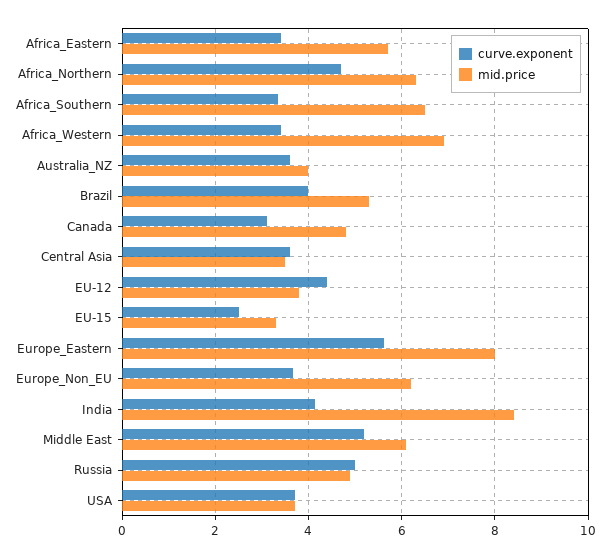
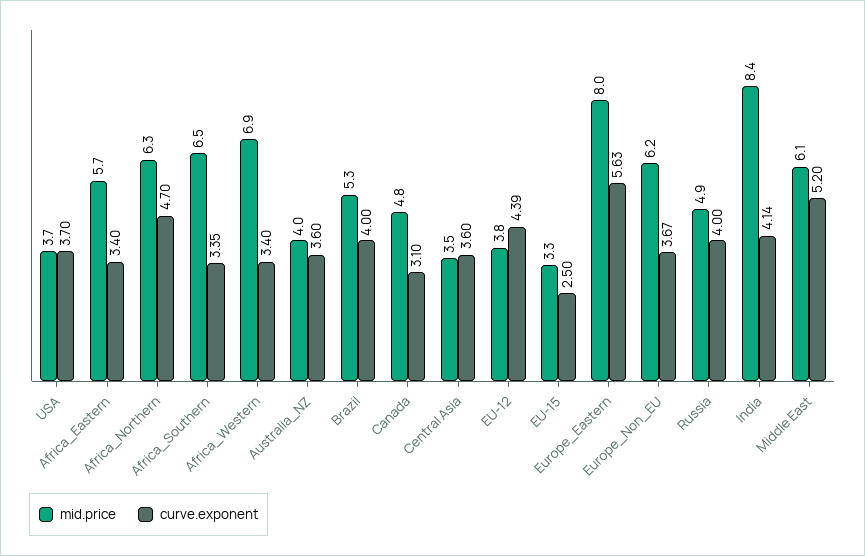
curve.exponent, Russia: 5 -> 4

